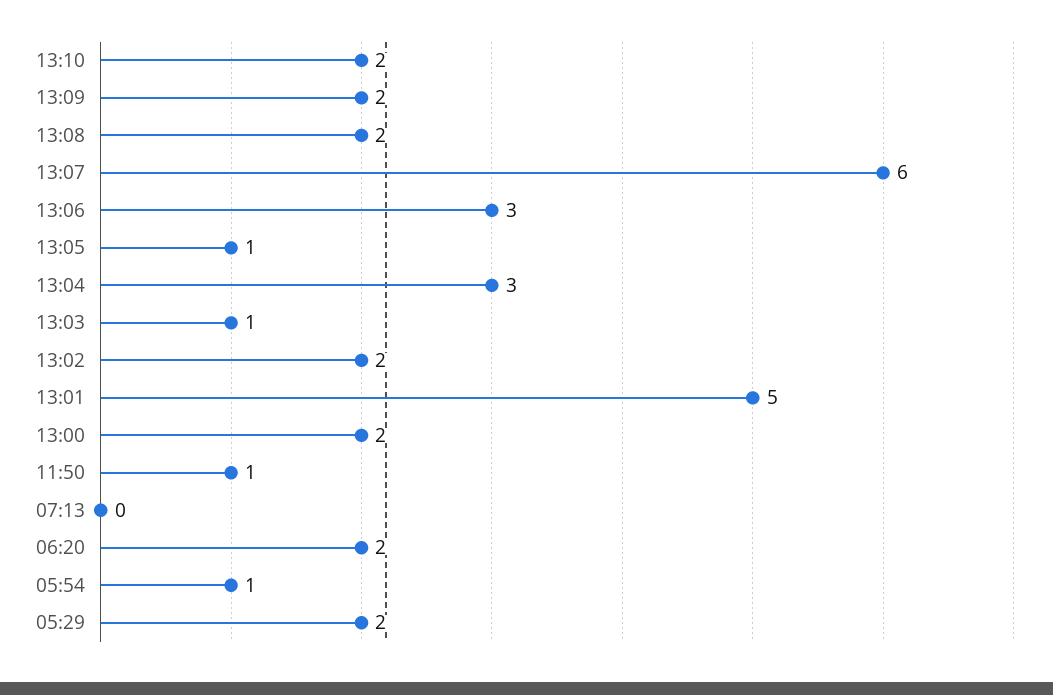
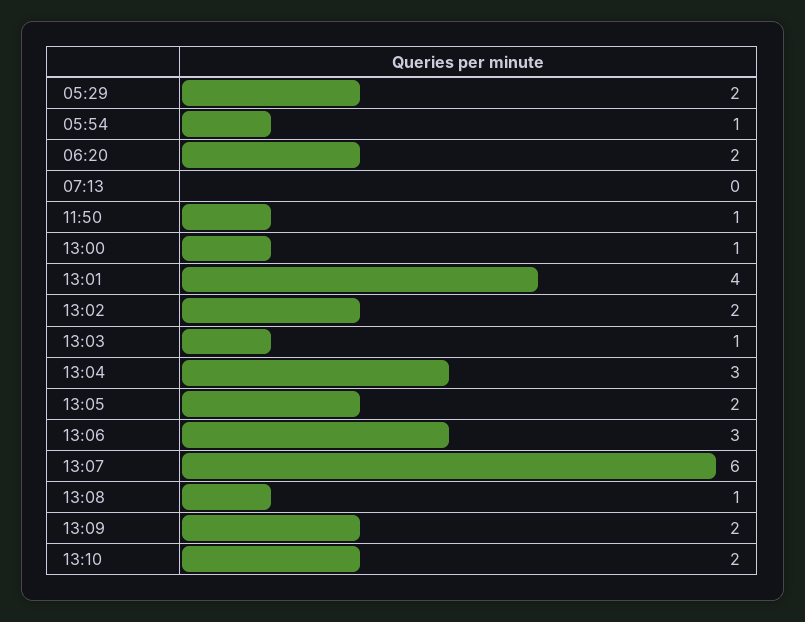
13:08: 2 -> 1
13:05: 1 -> 2
13:01: 5 -> 4
13:00: 2 -> 1

